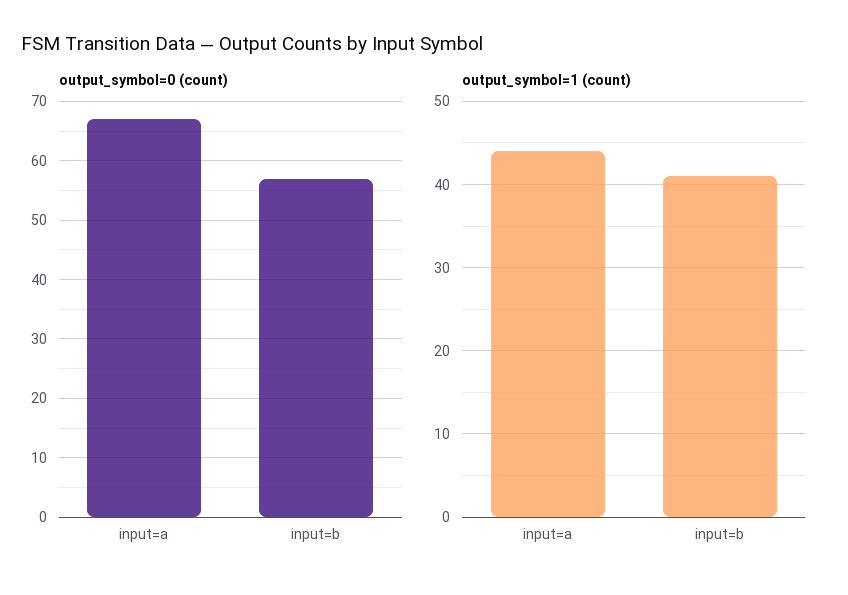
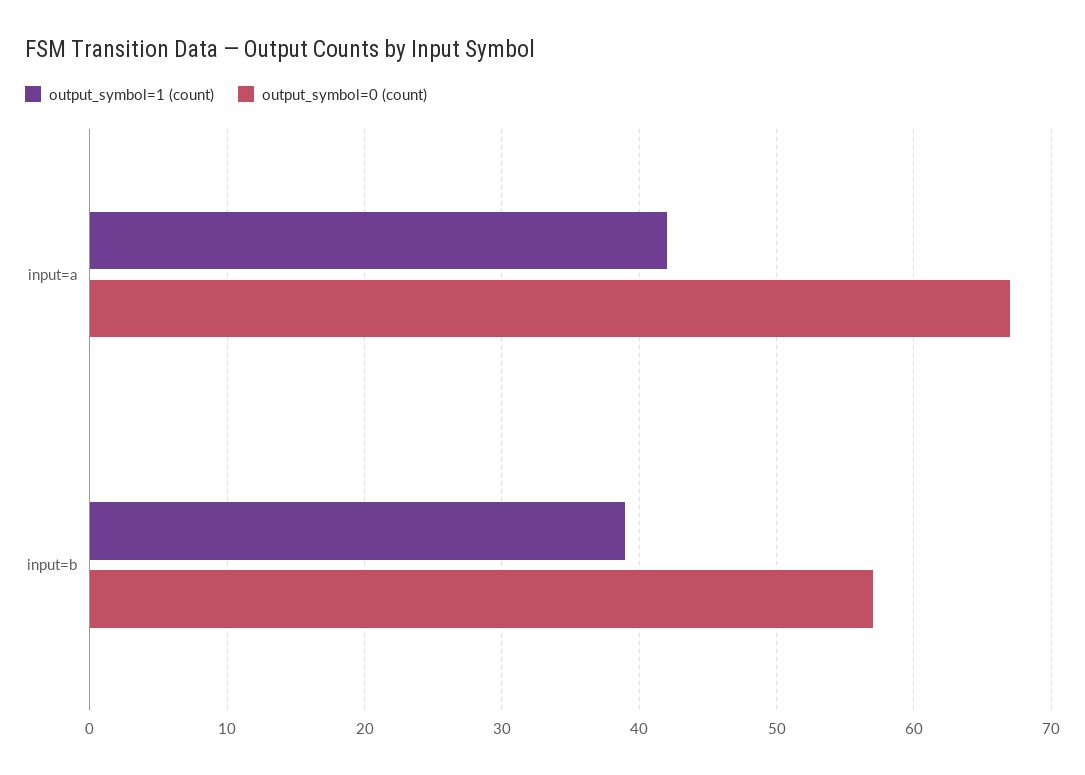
output_symbol=1 (count), input=a: 44 -> 42
output_symbol=1 (count), input=b: 41 -> 39

